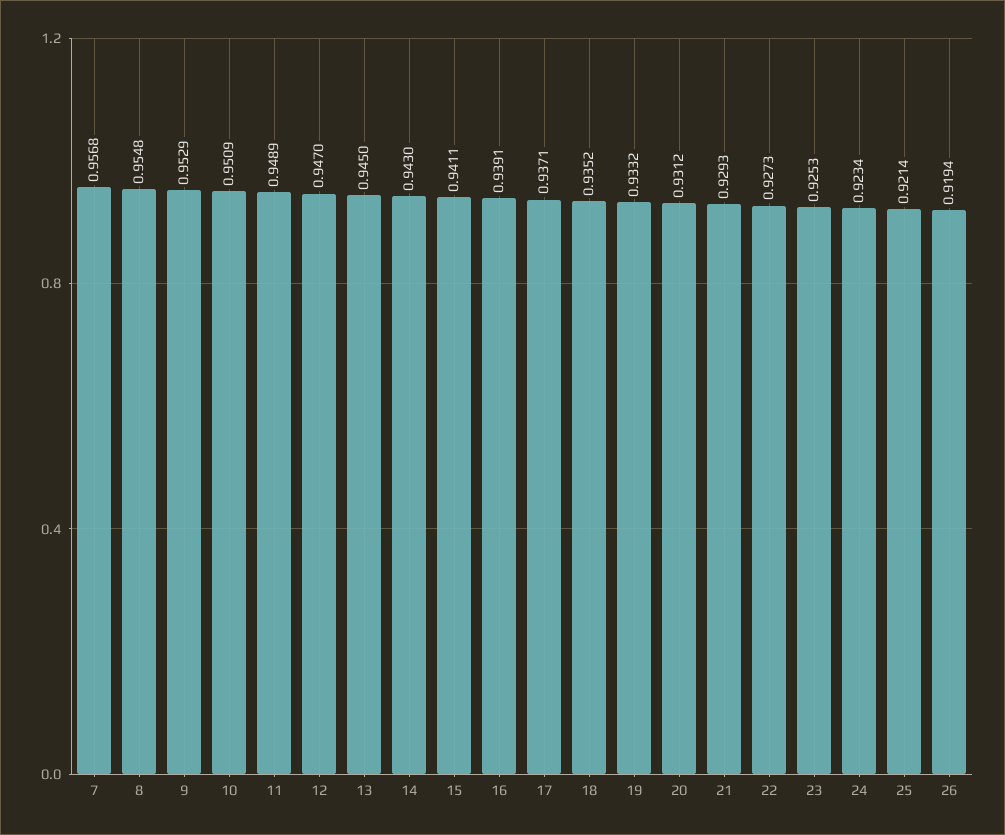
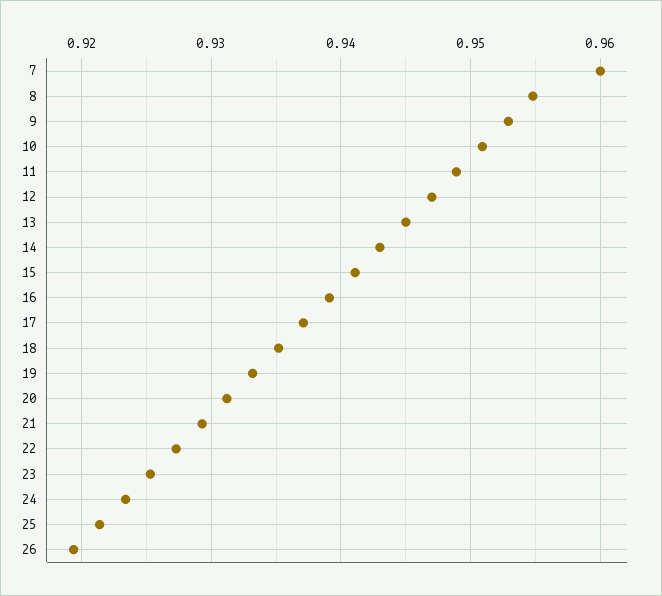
7: 0.9568 -> 0.96

